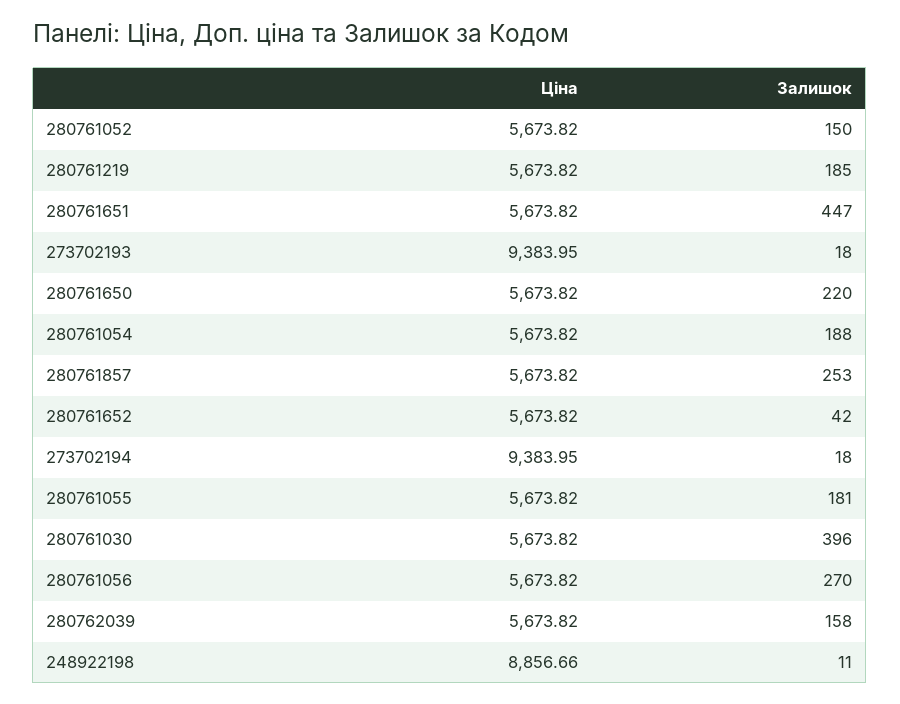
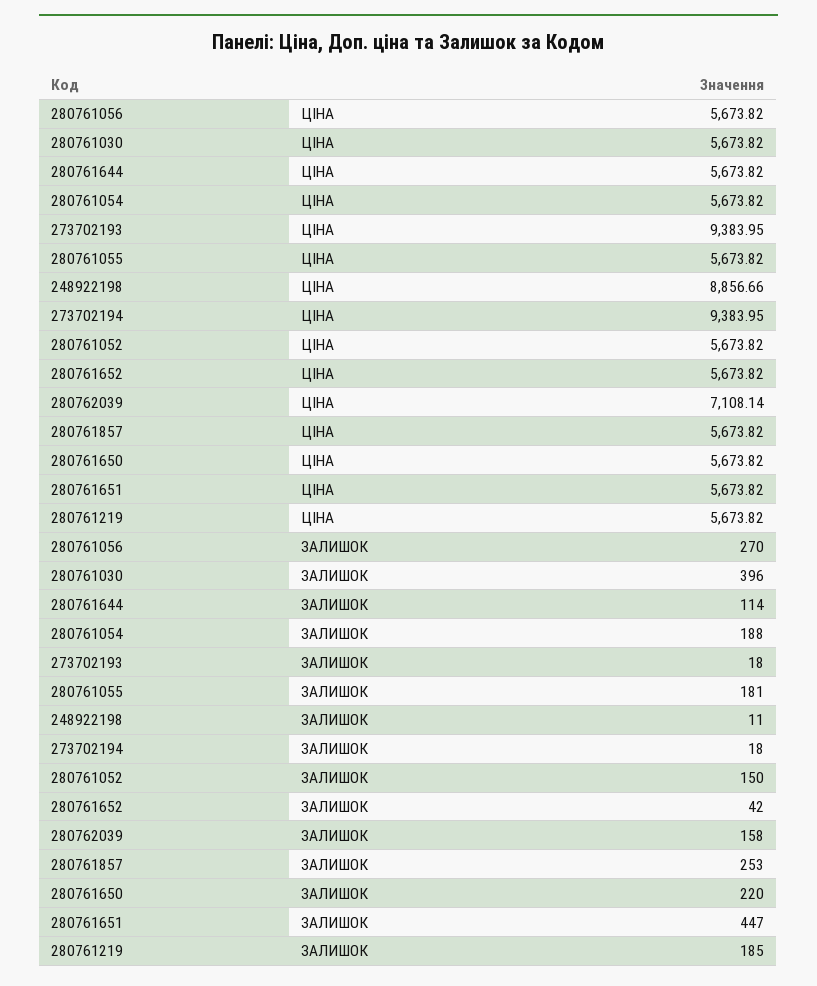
Ціна, 280762039: 5673.82 -> 7108.14
Ціна, 280761644: none -> 5673.82
Залишок, 280761644: none -> 114

